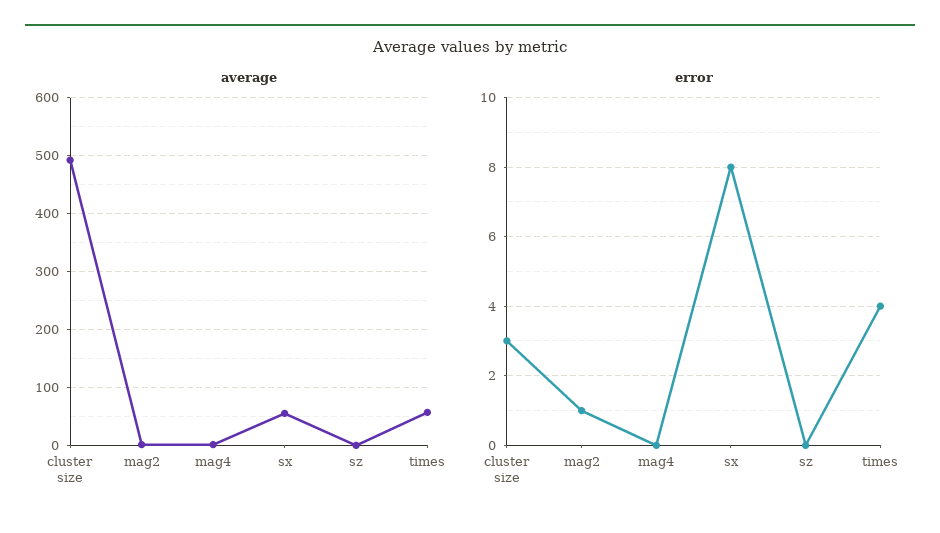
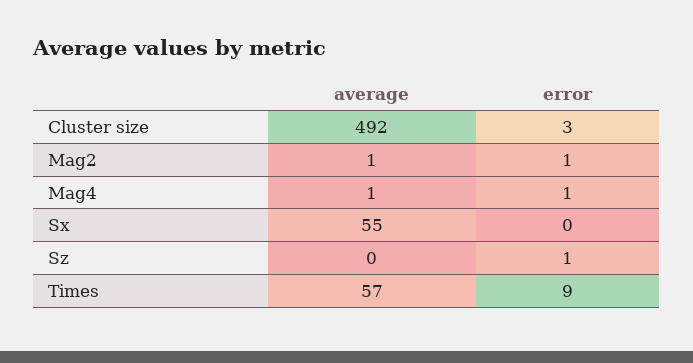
error, mag4: 0 -> 1
error, sx: 8 -> 0
error, sz: 0 -> 1
error, times: 4 -> 9

